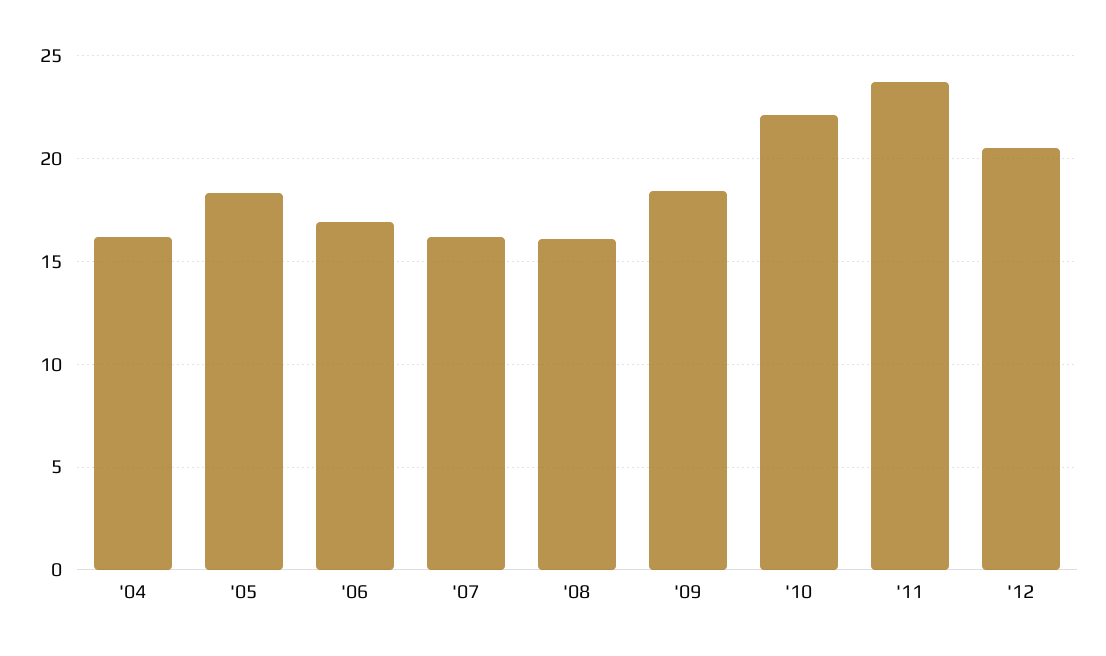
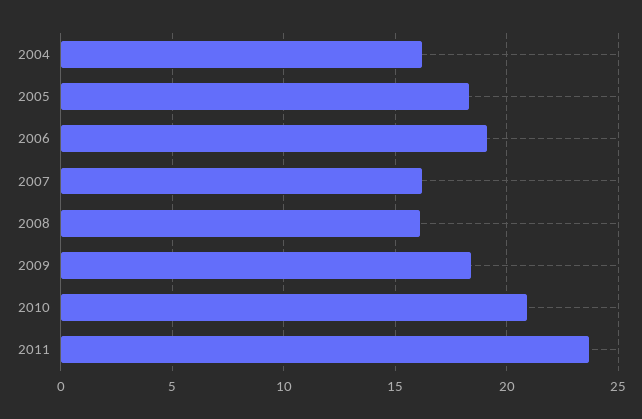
'06: 17 -> 19
'10: 22 -> 21
'12: 20.5 -> none

